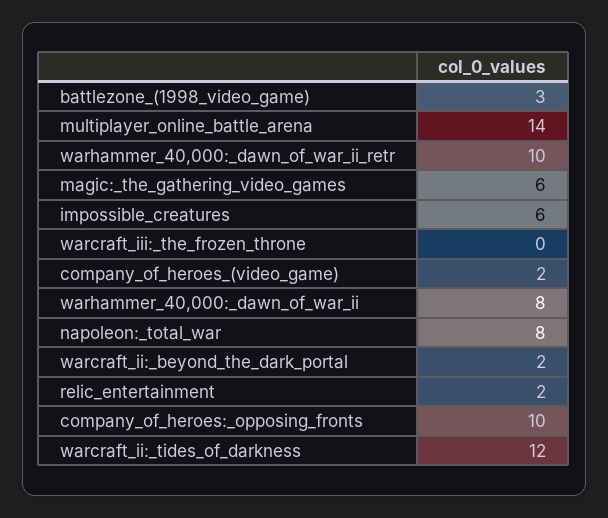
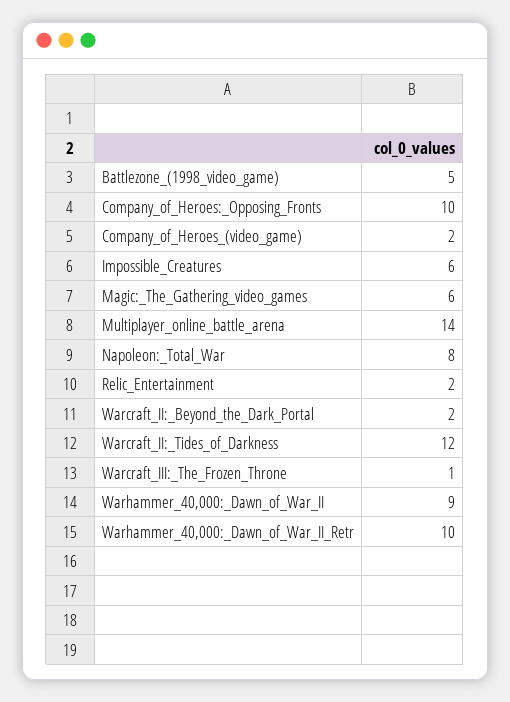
battlezone_(1998_video_game): 3 -> 5
warcraft_iii:_the_frozen_throne: 0 -> 1
warhammer_40,000:_dawn_of_war_ii: 8 -> 9

